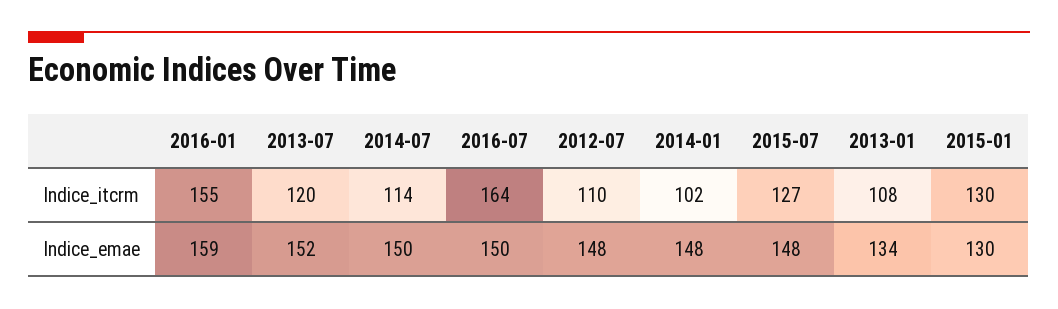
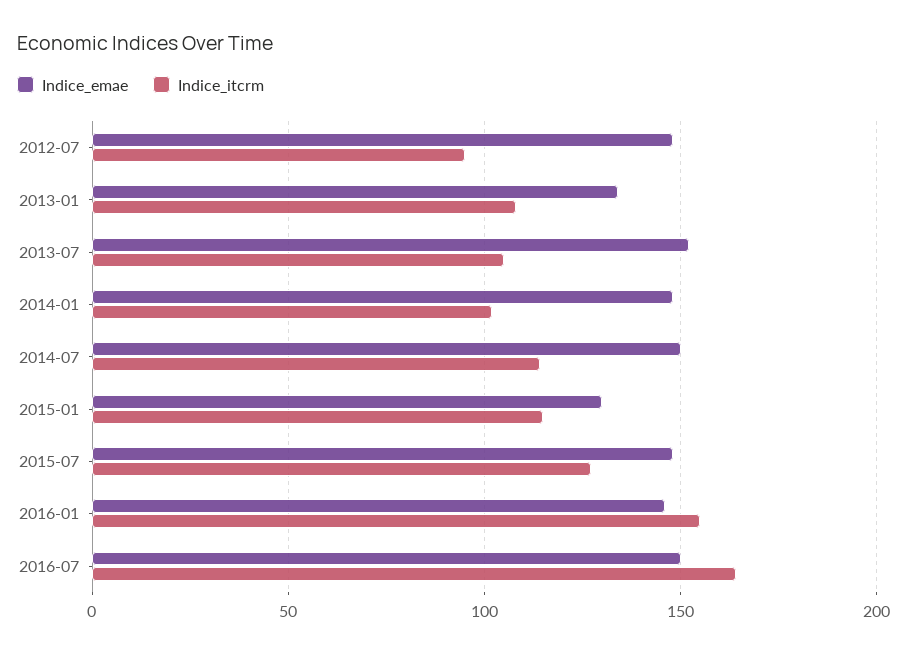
Indice_itcrm, 2013-07: 120 -> 105
Indice_itcrm, 2012-07: 110 -> 95
Indice_itcrm, 2015-01: 130 -> 115
Indice_emae, 2016-01: 159 -> 145

